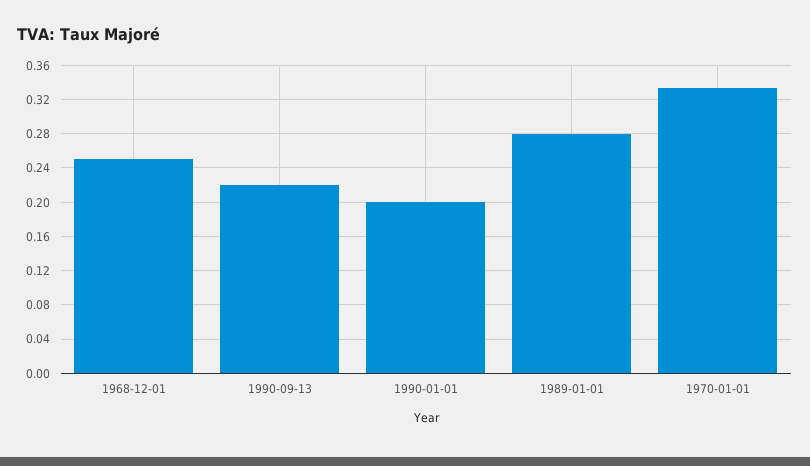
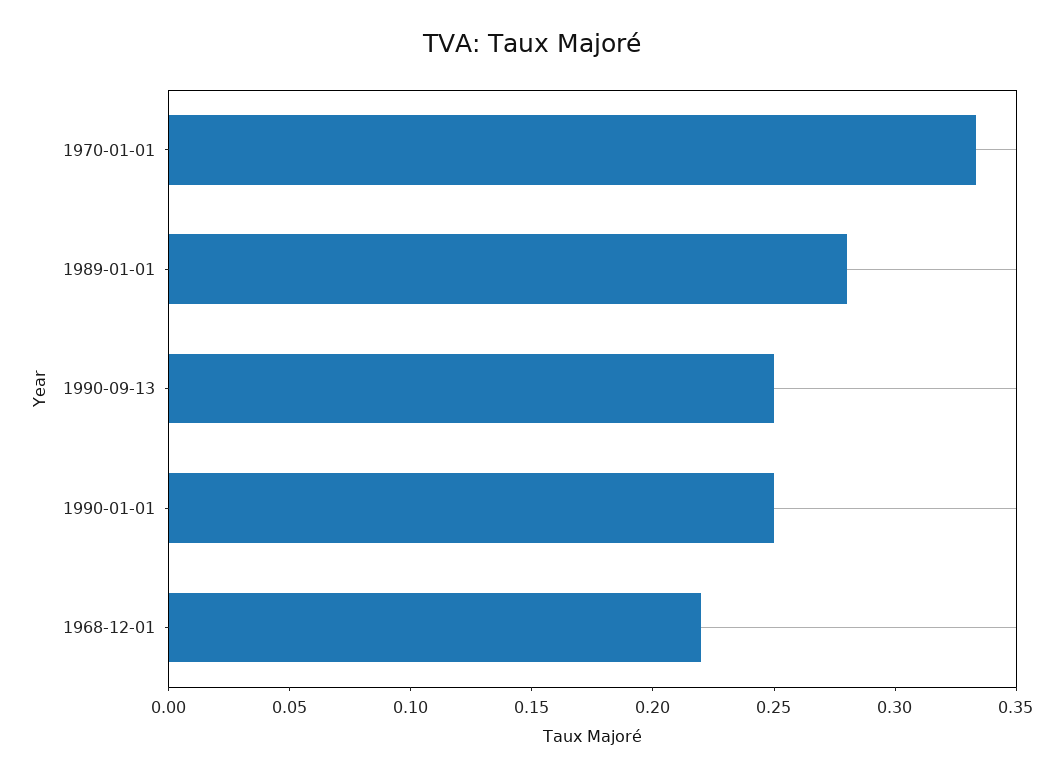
1968-12-01: 0.25 -> 0.22
1990-09-13: 0.22 -> 0.25
1990-01-01: 0.2 -> 0.25

